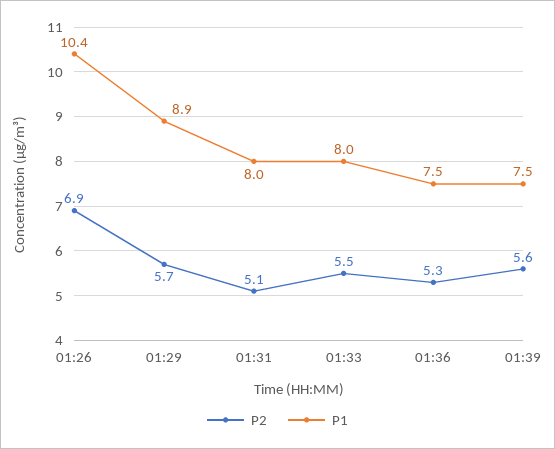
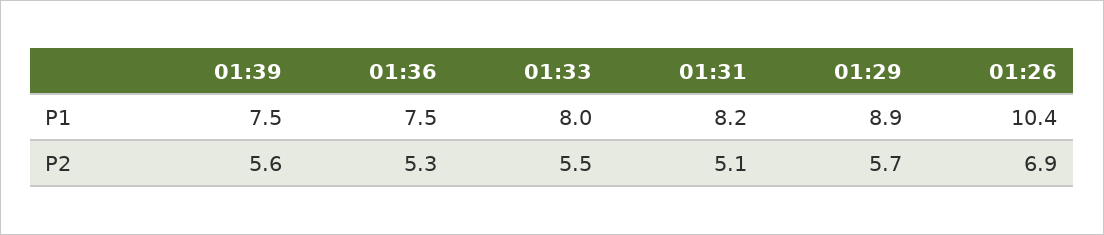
P1, 01:31: 8 -> 8.2

